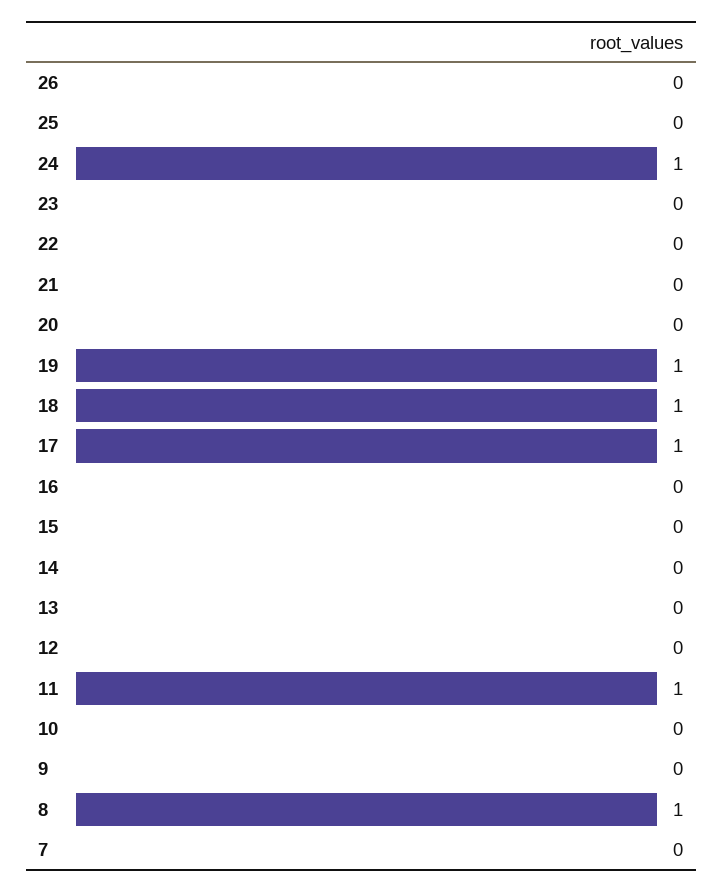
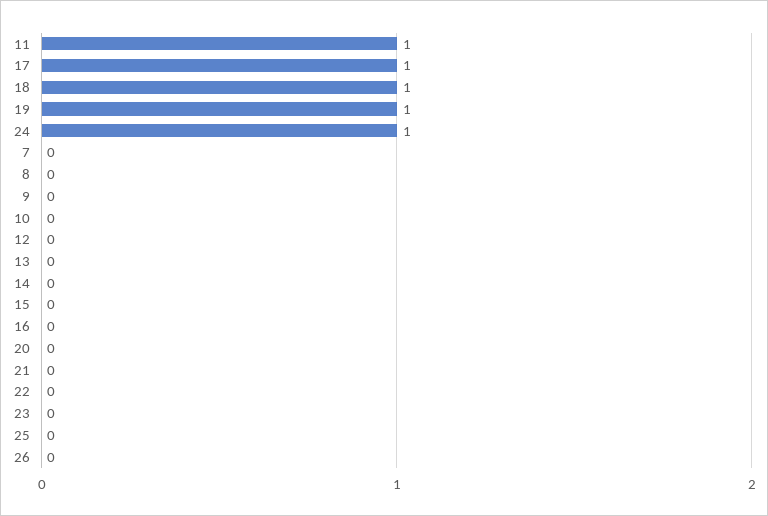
8: 1 -> 0

